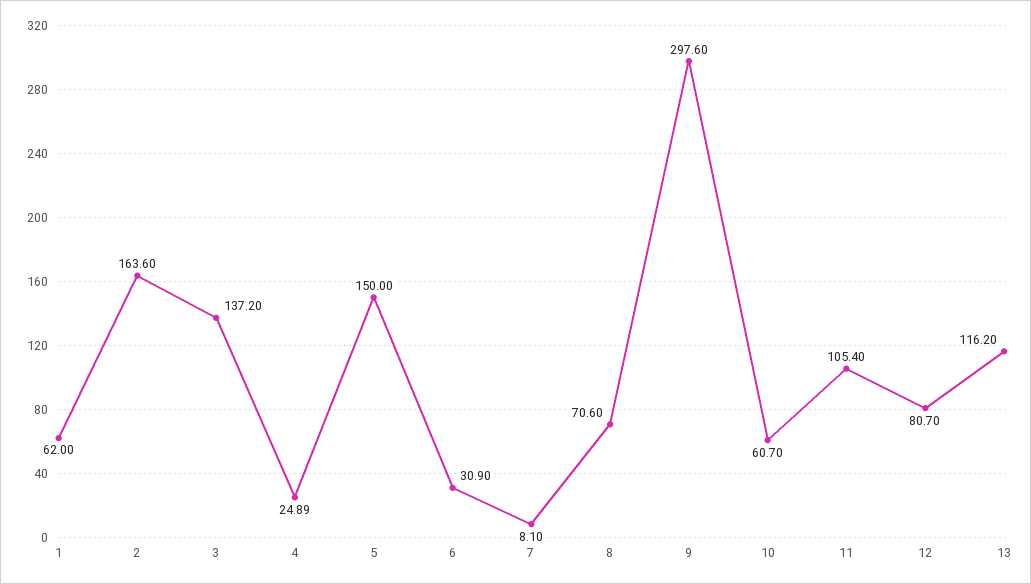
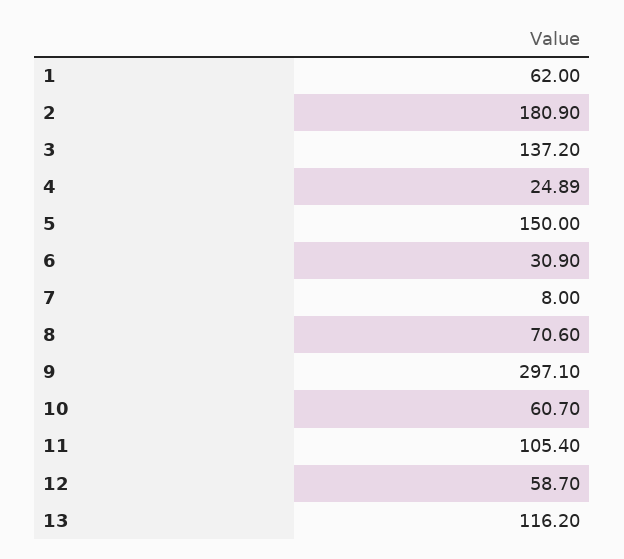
2: 163.6 -> 180.9
7: 8.1 -> 8
9: 297.6 -> 297.1
12: 80.7 -> 58.7

